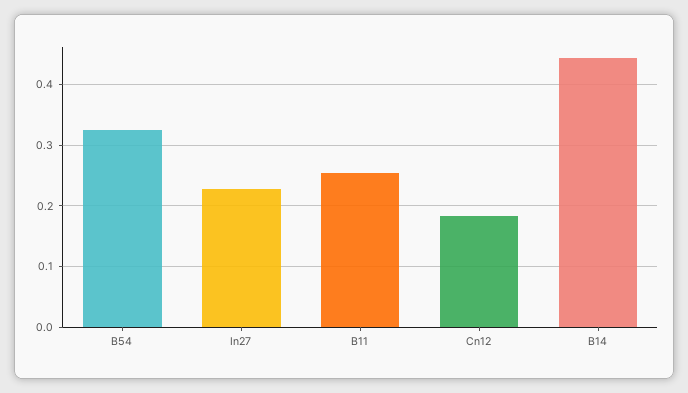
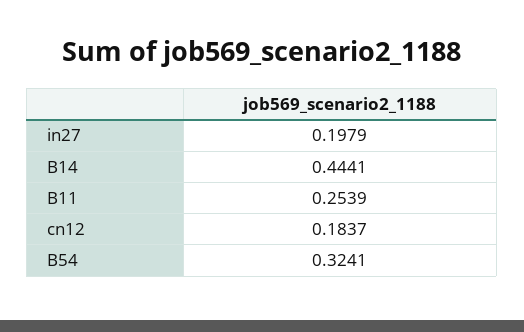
In27: 0.23 -> 0.1979

